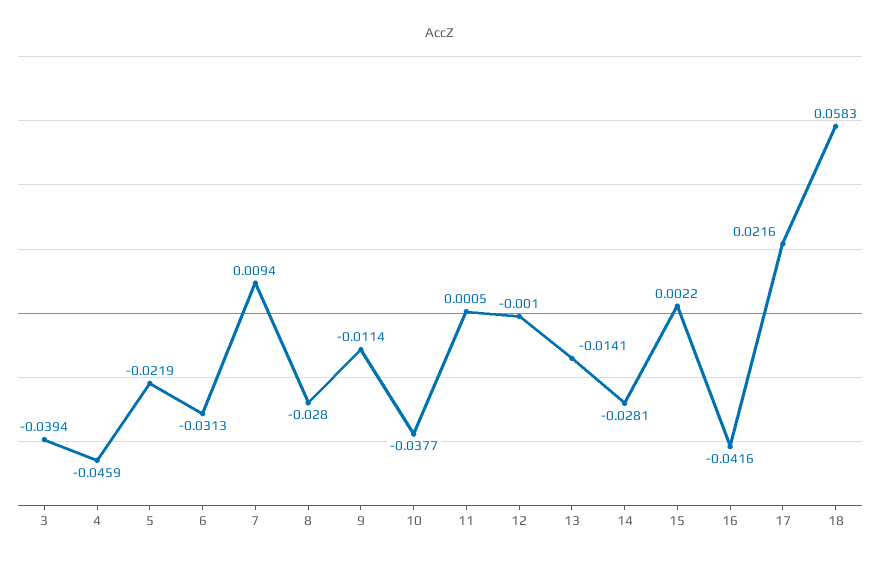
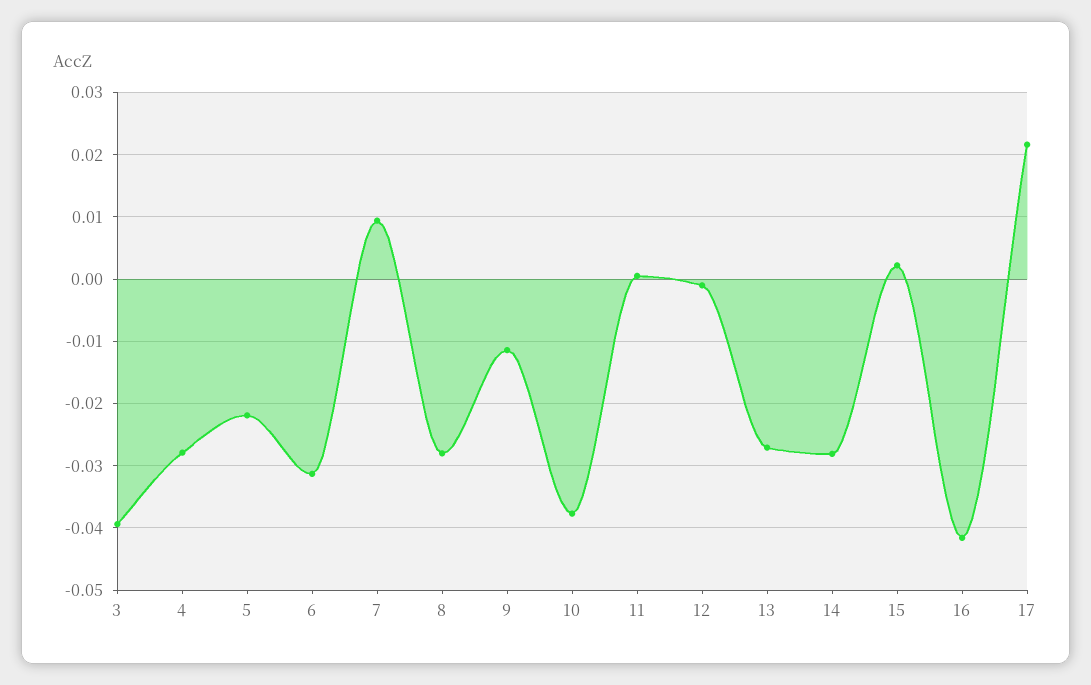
4: -0.0459 -> -0.028
13: -0.0141 -> -0.027
18: 0.0583 -> none

